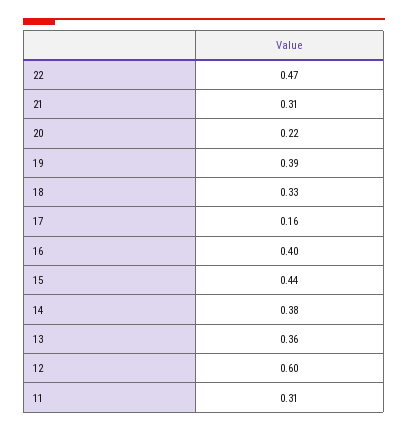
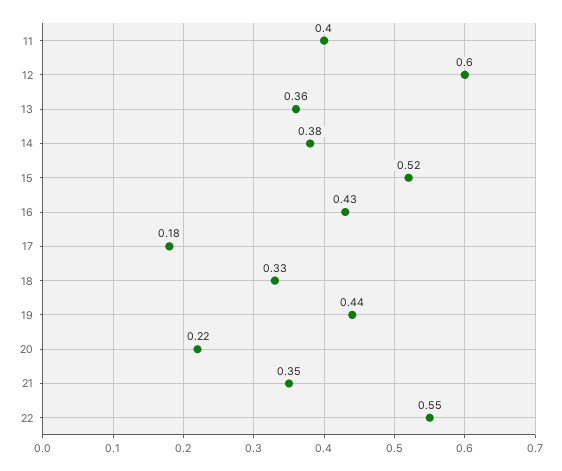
22: 0.47 -> 0.55
21: 0.31 -> 0.35
19: 0.39 -> 0.44
17: 0.16 -> 0.18
16: 0.4 -> 0.43
15: 0.44 -> 0.52
11: 0.31 -> 0.4

